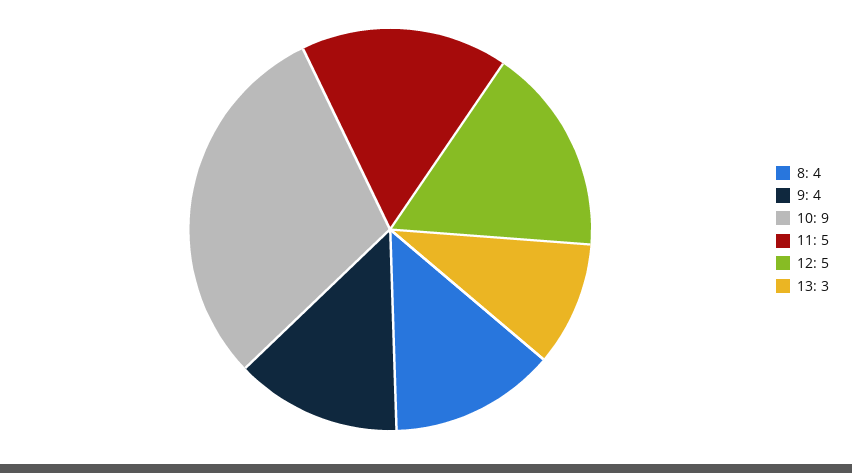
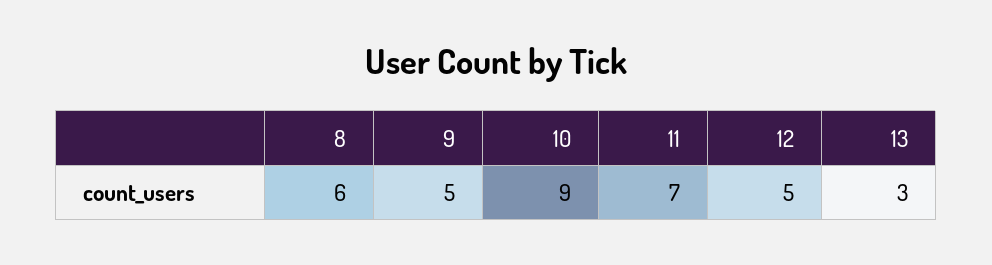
8: 4 -> 6
9: 4 -> 5
11: 5 -> 7

